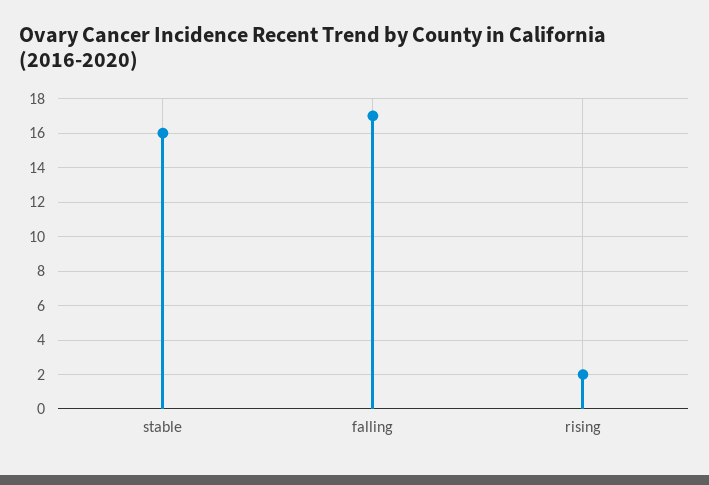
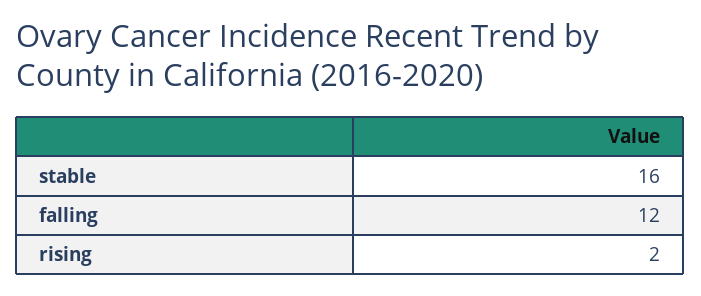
falling: 17 -> 12

